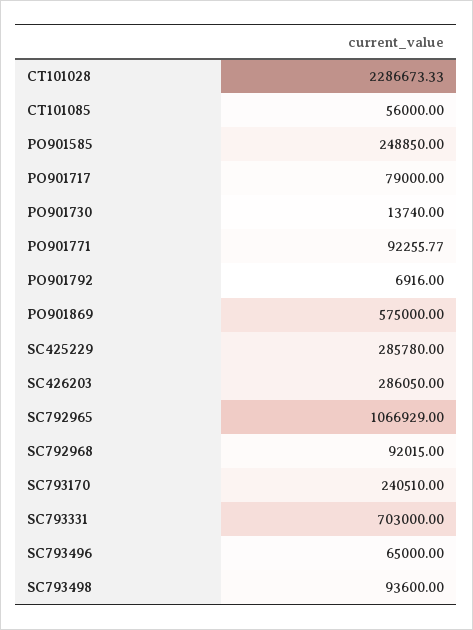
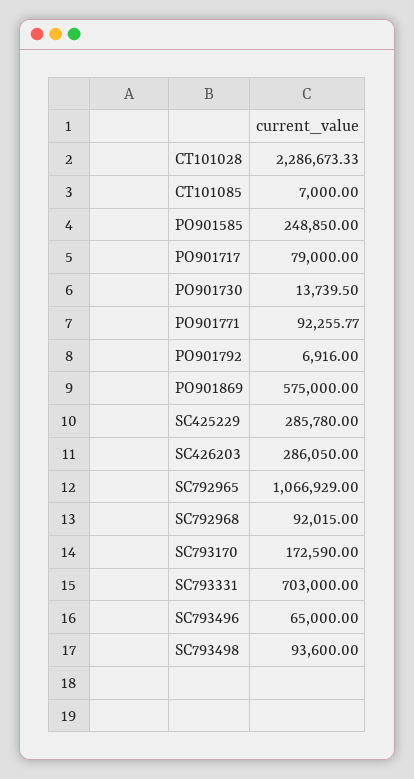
CT101085: 56000 -> 7000
PO901730: 13740 -> 13739.5
SC793170: 240510 -> 172590

